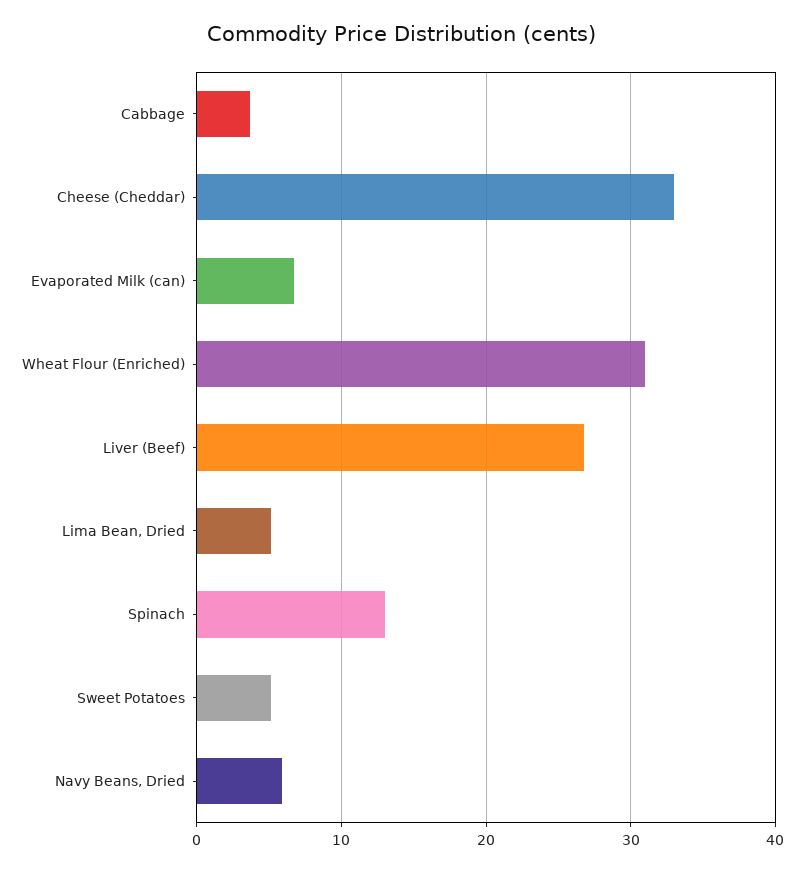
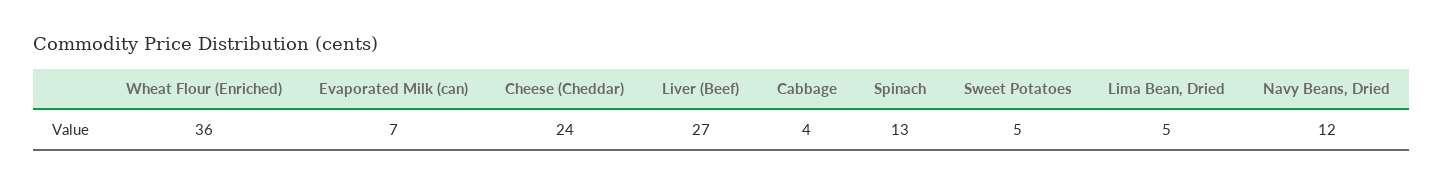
Cheese (Cheddar): 33 -> 24
Wheat Flour (Enriched): 31 -> 36
Navy Beans, Dried: 6 -> 12

